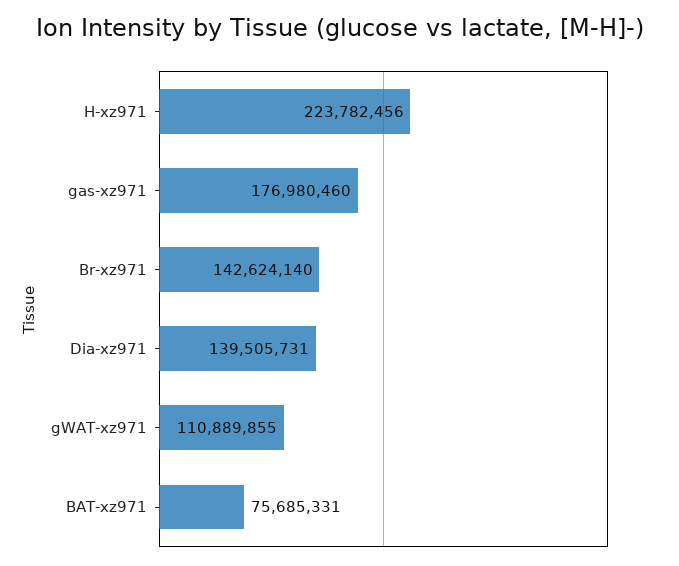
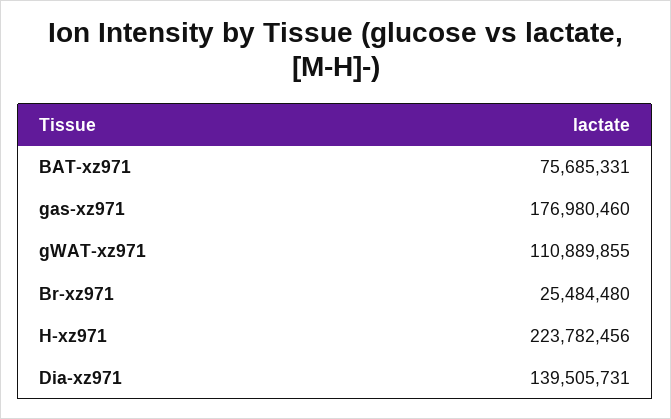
Br-xz971: 142624140 -> 25484480

